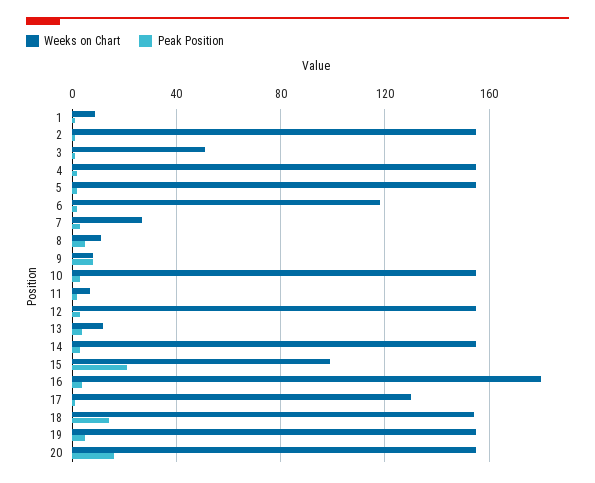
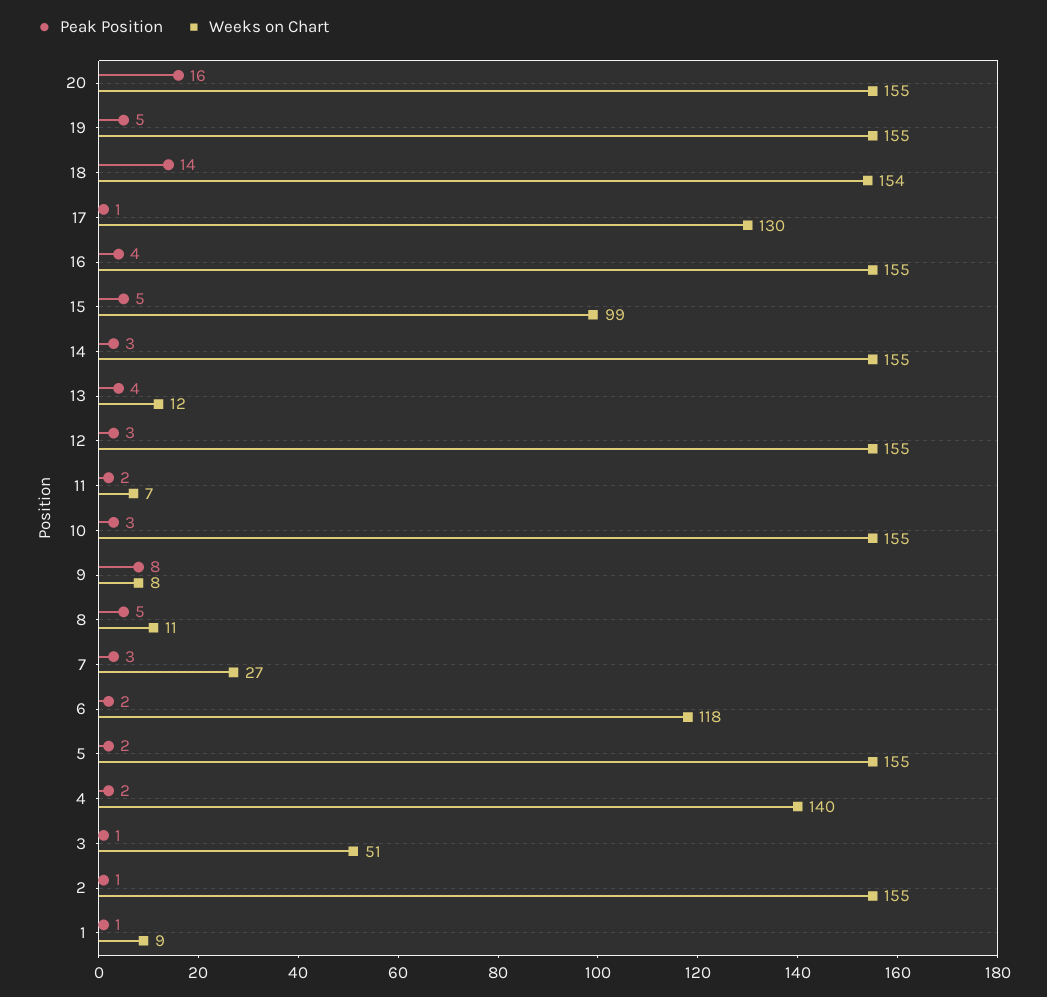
Weeks on Chart, 4: 155 -> 140
Peak Position, 15: 20 -> 5
Weeks on Chart, 16: 180 -> 155

